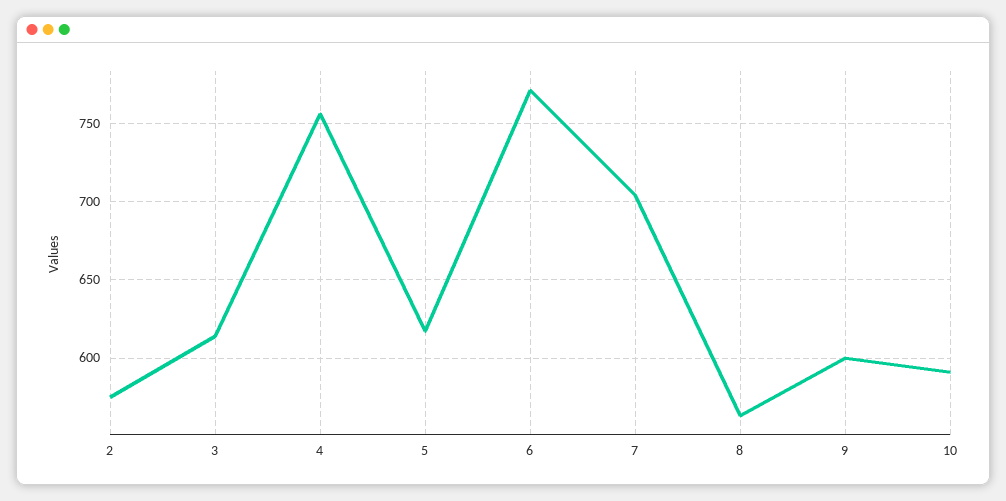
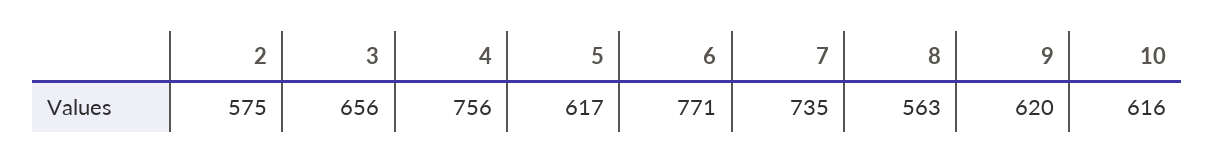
3: 615 -> 656
7: 705 -> 735
9: 600 -> 620
10: 590 -> 616

